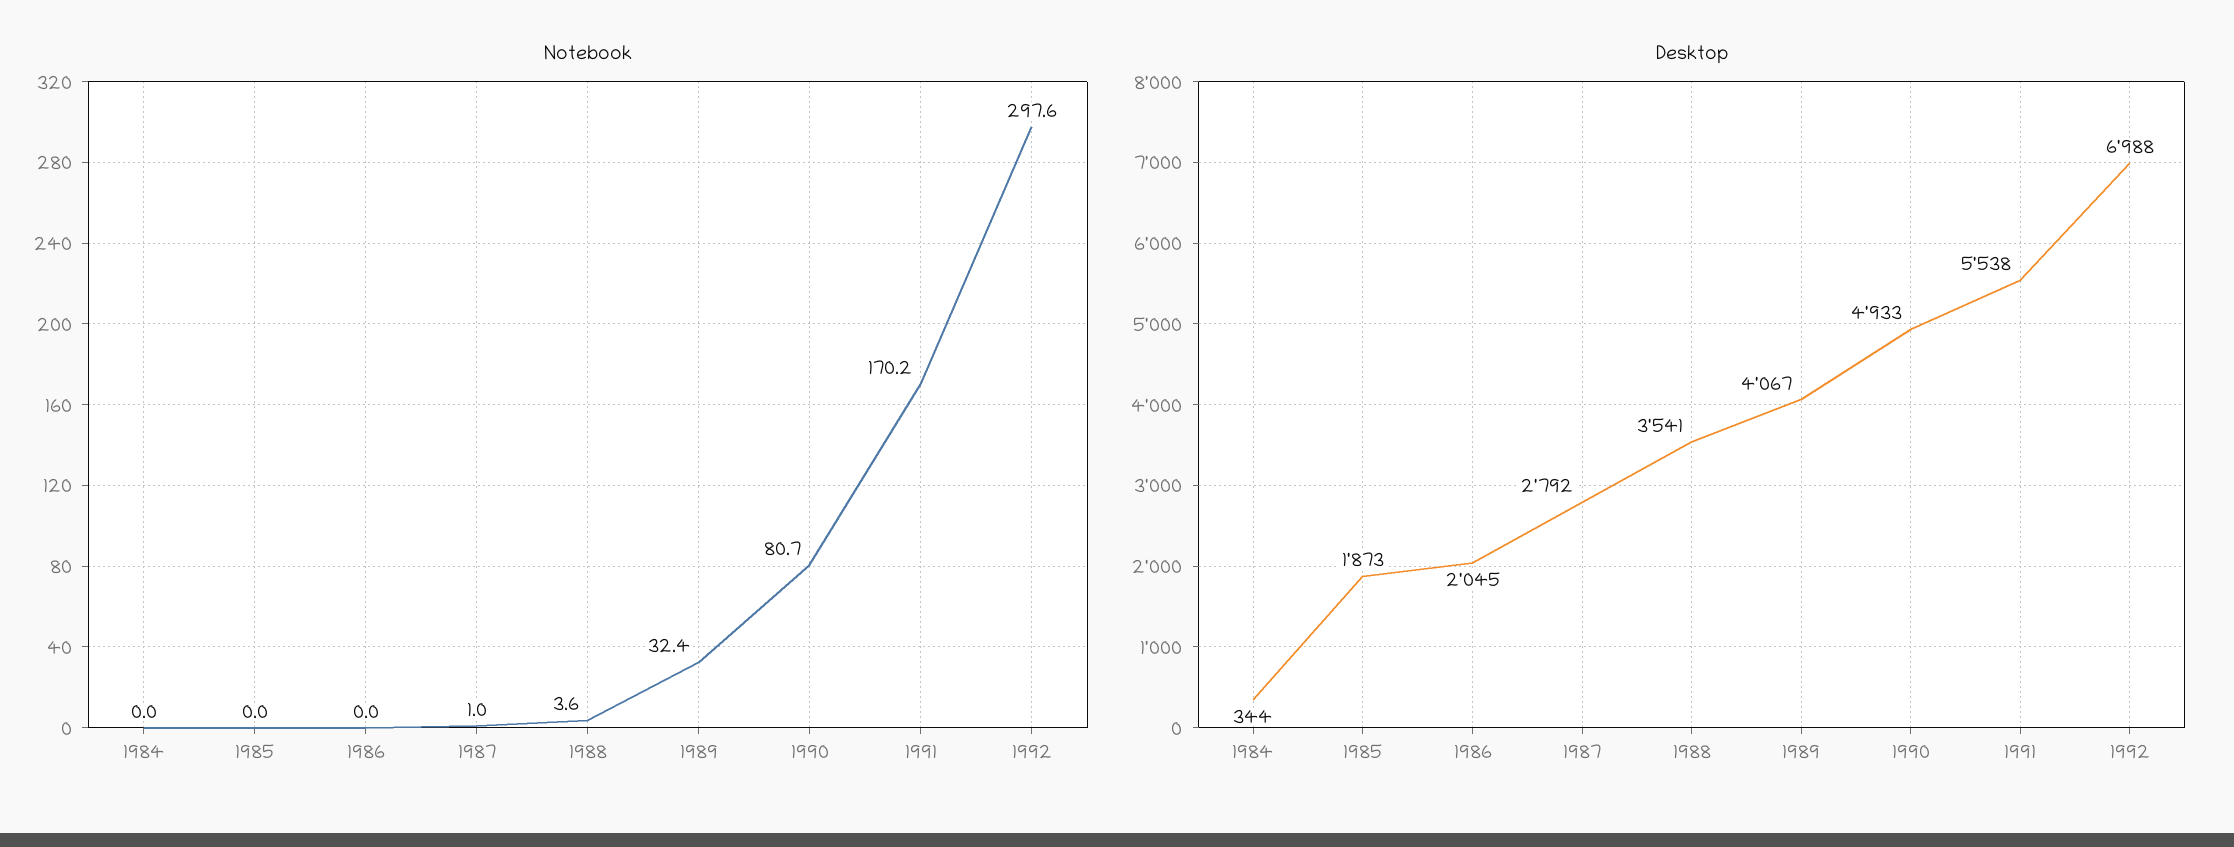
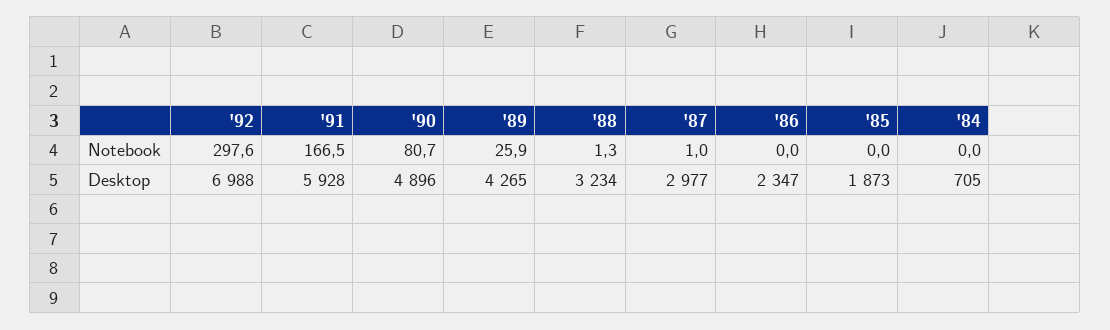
Notebook, 1988: 3.6 -> 1.3
Notebook, 1989: 32.4 -> 25.9
Notebook, 1991: 170.2 -> 166.5
Desktop, 1984: 344 -> 705
Desktop, 1986: 2045 -> 2347
Desktop, 1987: 2792 -> 2977
Desktop, 1988: 3541 -> 3234
Desktop, 1989: 4067 -> 4265
Desktop, 1990: 4933 -> 4896
Desktop, 1991: 5538 -> 5928

